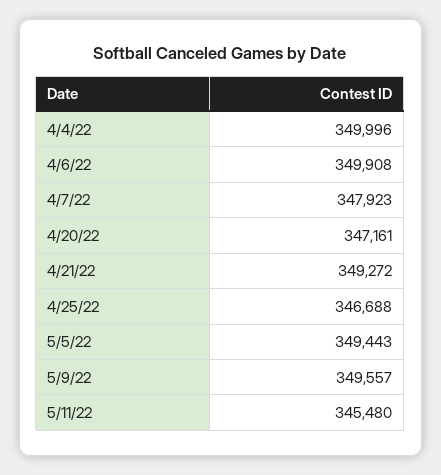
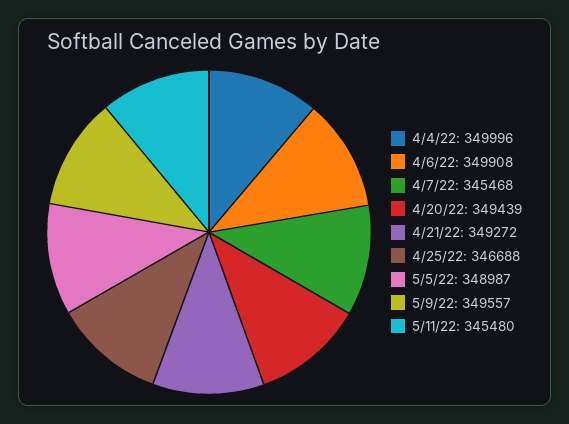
4/7/22: 347923 -> 345468
4/20/22: 347161 -> 349439
5/5/22: 349443 -> 348987

